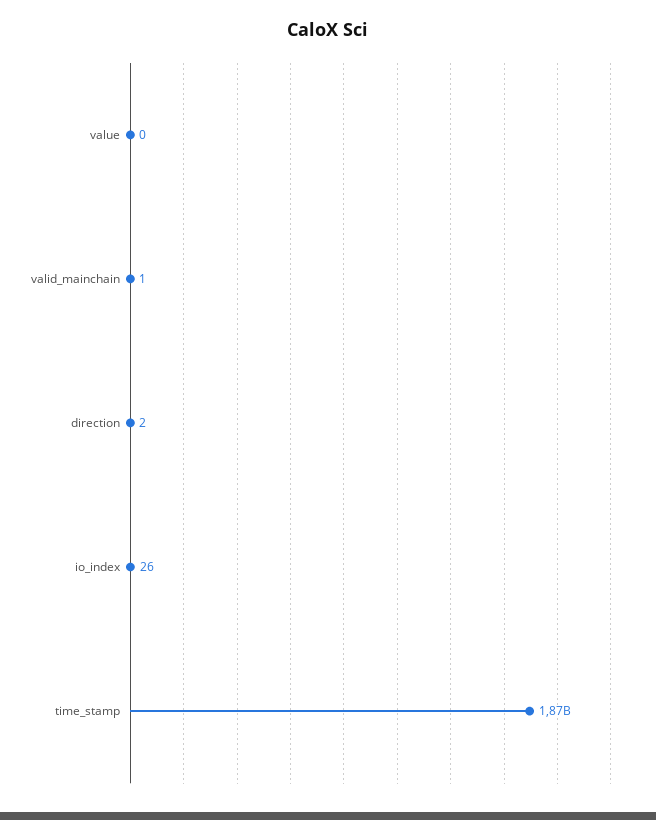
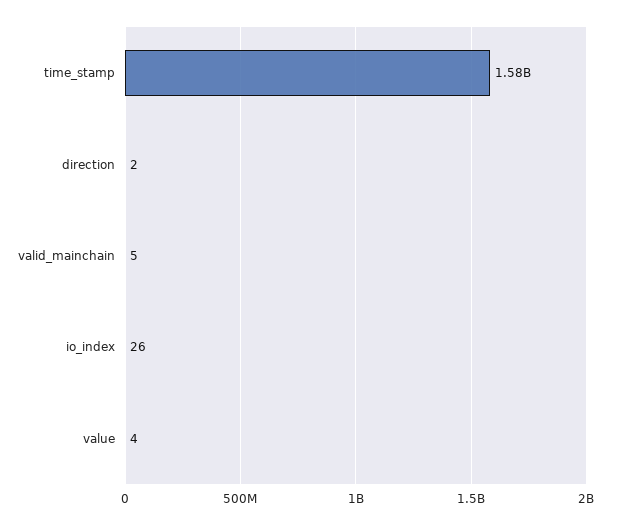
value: 0 -> 4
valid_mainchain: 1 -> 5
time_stamp: 1870000000 -> 1580000000

